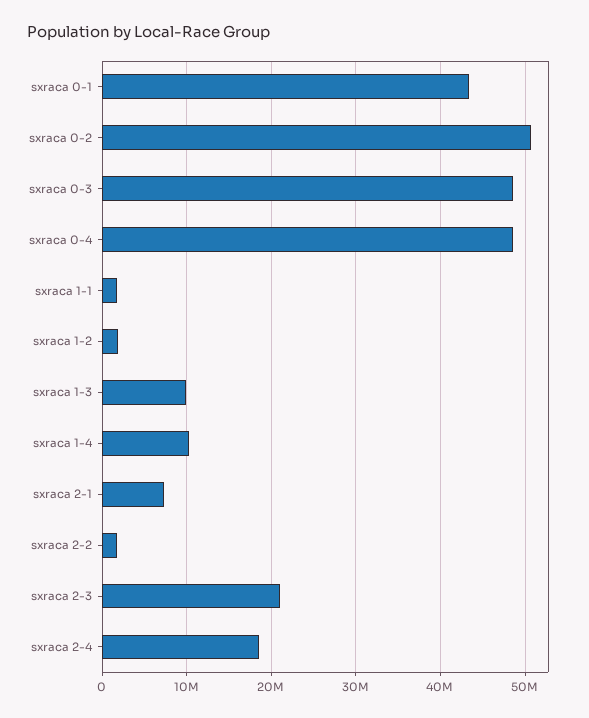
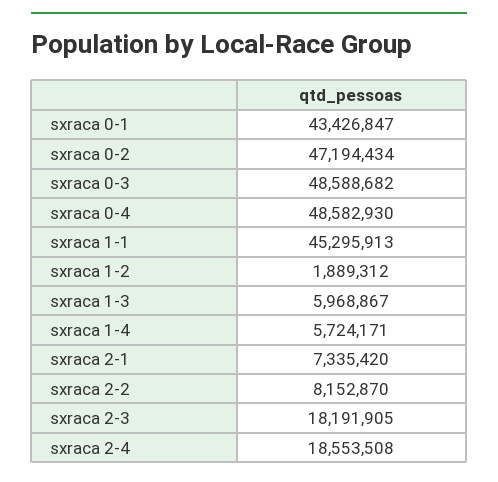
sxraca 0-2: 51000000 -> 47194434
sxraca 1-1: 2000000 -> 45295913
sxraca 1-3: 10000000 -> 5968867
sxraca 1-4: 10000000 -> 5724171
sxraca 2-2: 2000000 -> 8152870
sxraca 2-3: 21000000 -> 18191905

